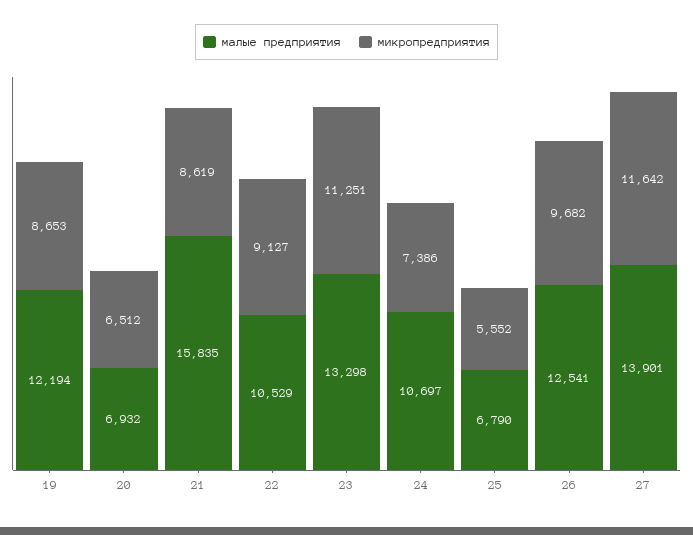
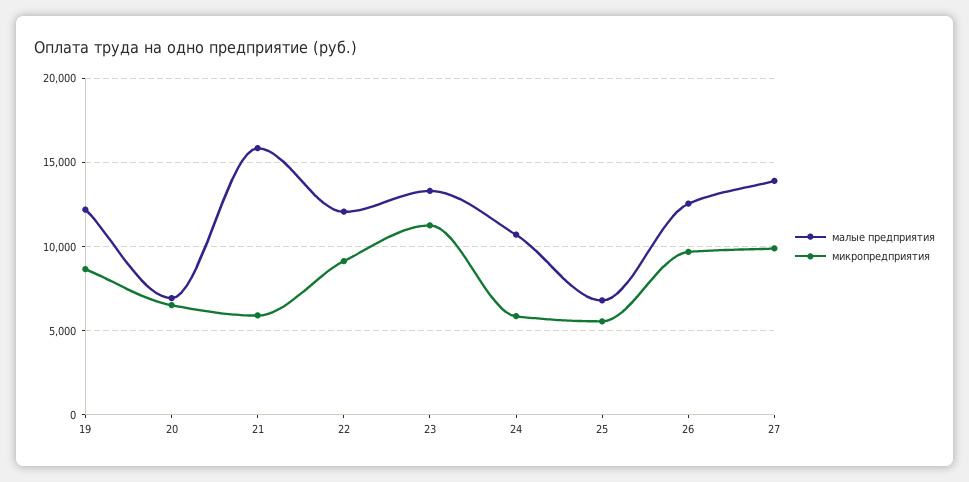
микропредприятия, 21: 8619 -> 6000
малые предприятия, 22: 10529 -> 12000
микропредприятия, 24: 7386 -> 6000
микропредприятия, 27: 11642 -> 10000

